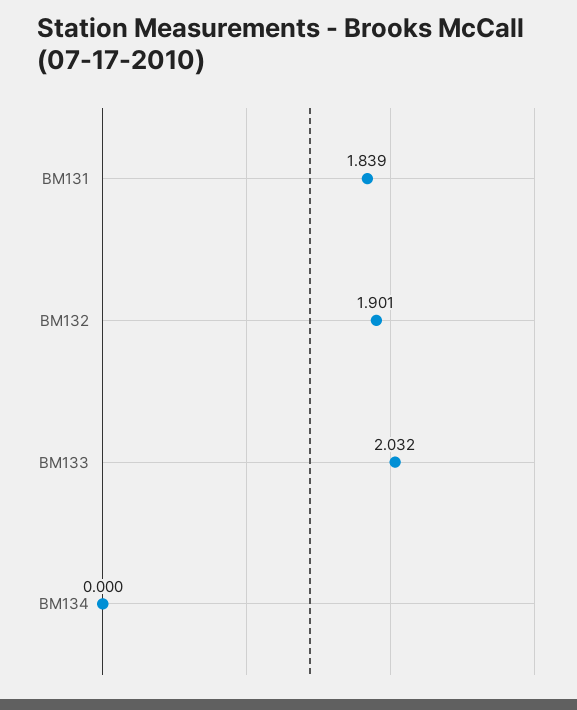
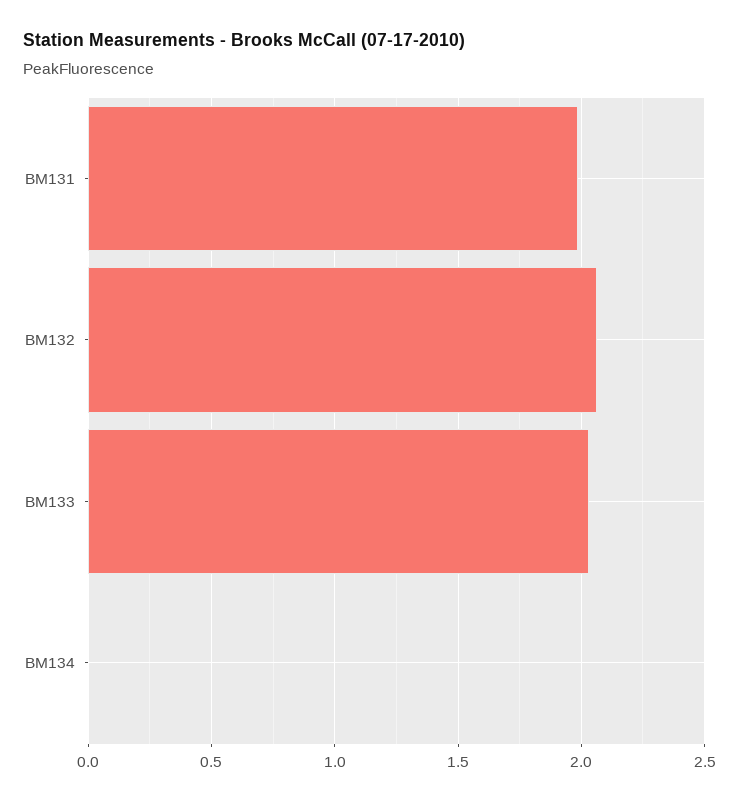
BM131: 1.839 -> 2
BM132: 1.901 -> 2.05

